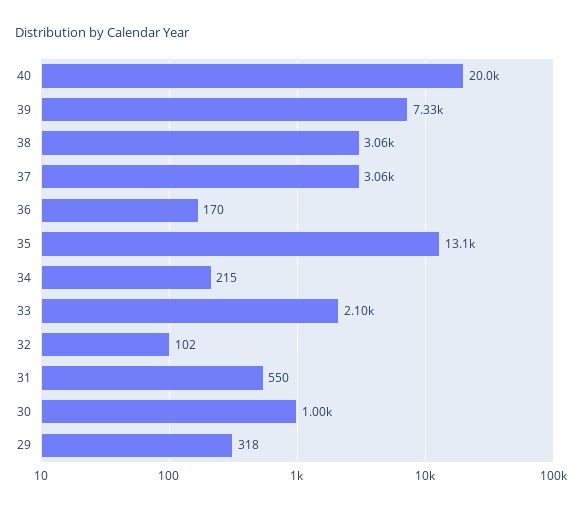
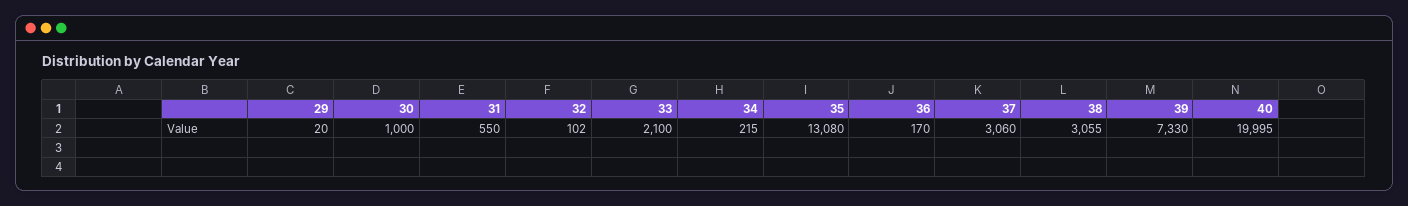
29: 318 -> 20

